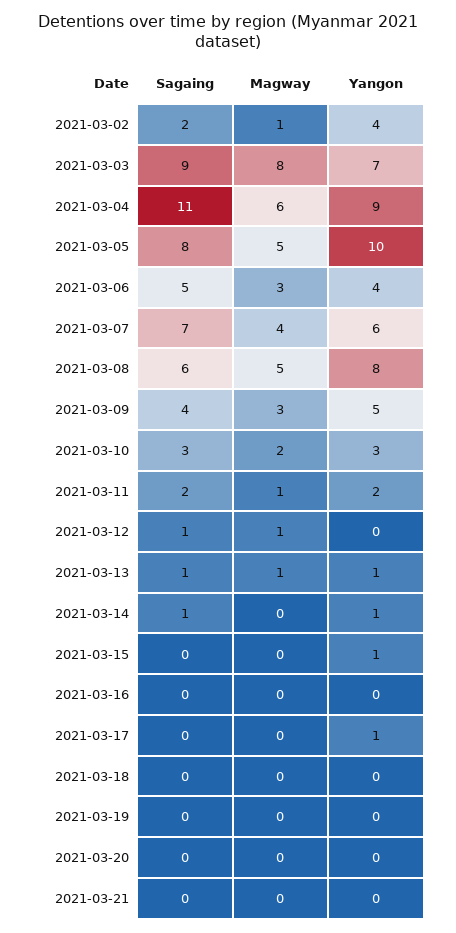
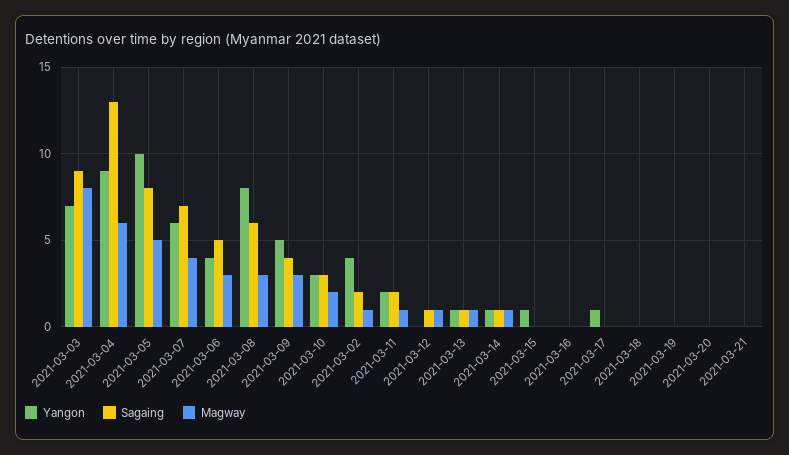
Sagaing, 2021-03-04: 11 -> 13
Magway, 2021-03-08: 5 -> 3
Magway, 2021-03-14: 0 -> 1

